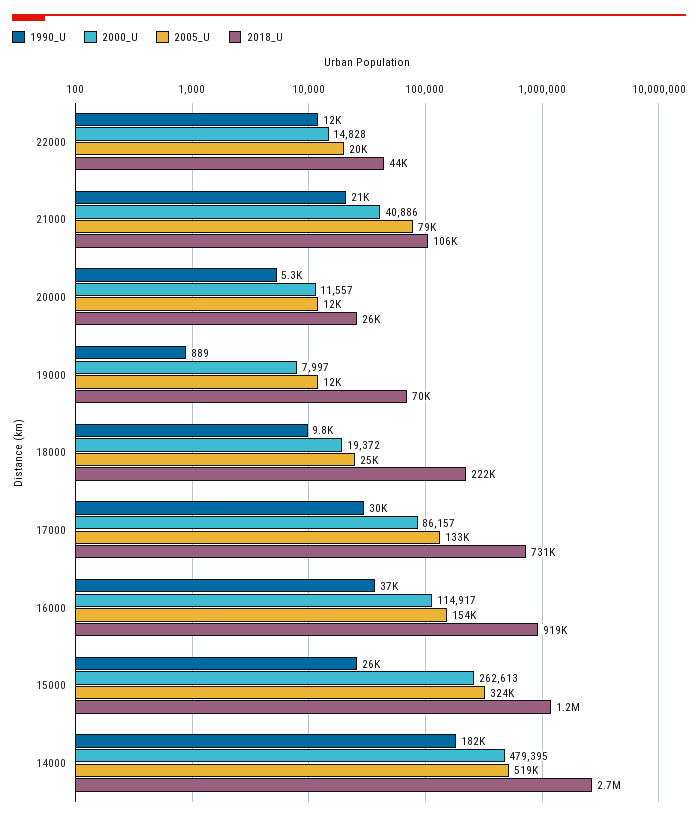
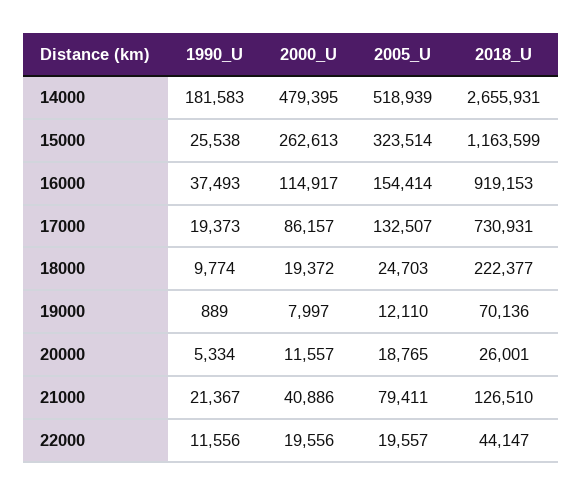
2000_U, 22000: 14828 -> 19556
2018_U, 21000: 106000 -> 126510
2005_U, 20000: 12000 -> 18765
1990_U, 17000: 30000 -> 19373

